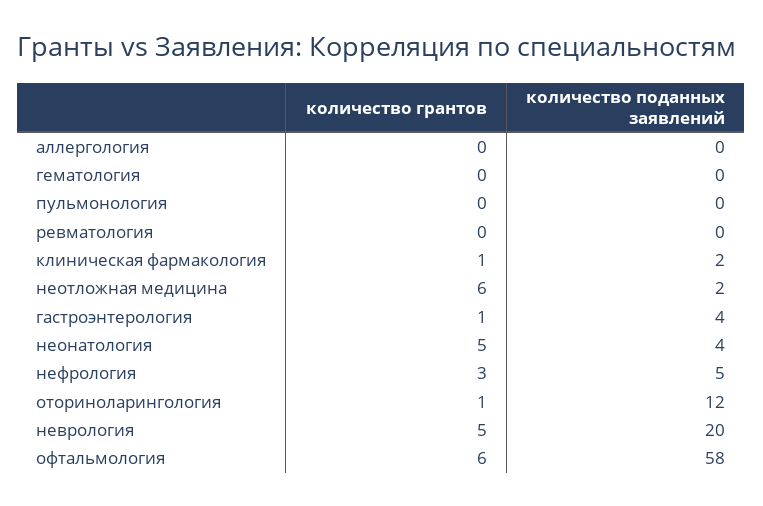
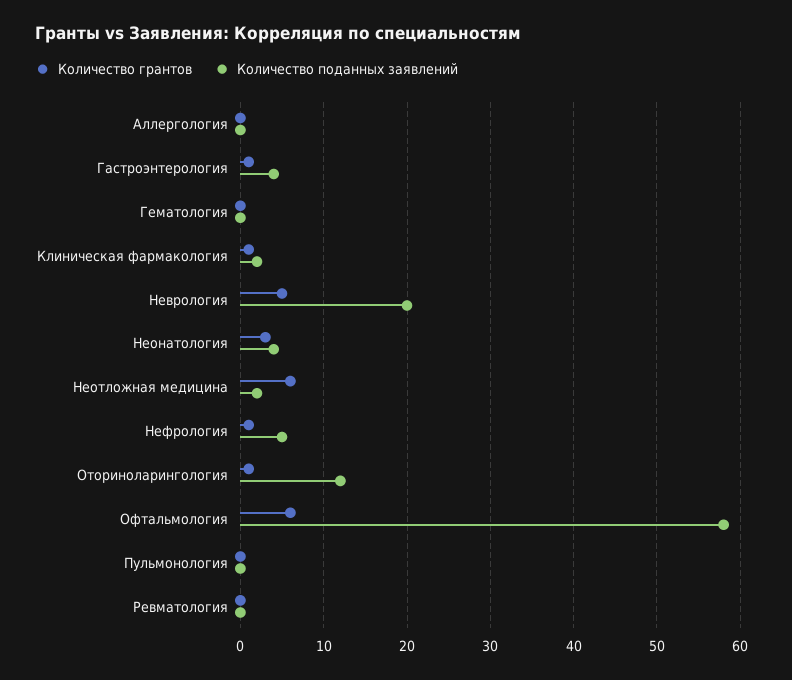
количество грантов, неонатология: 5 -> 3
количество грантов, нефрология: 3 -> 1

